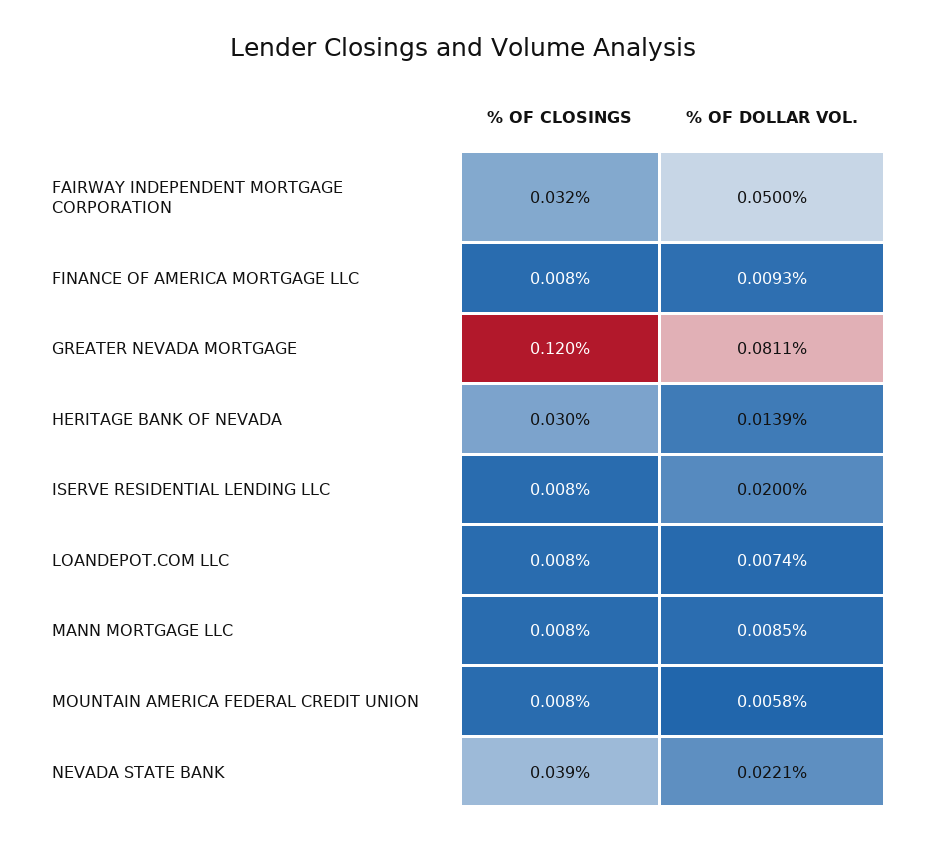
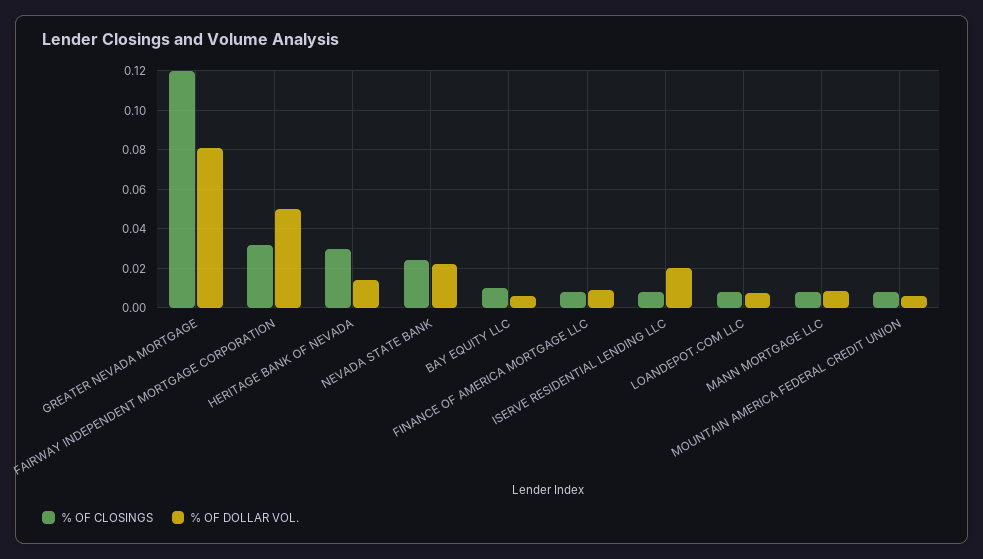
% OF CLOSINGS, NEVADA STATE BANK: 0.039 -> 0.025
% OF CLOSINGS, BAY EQUITY LLC: none -> 0.01
% OF DOLLAR VOL., BAY EQUITY LLC: none -> 0.005

